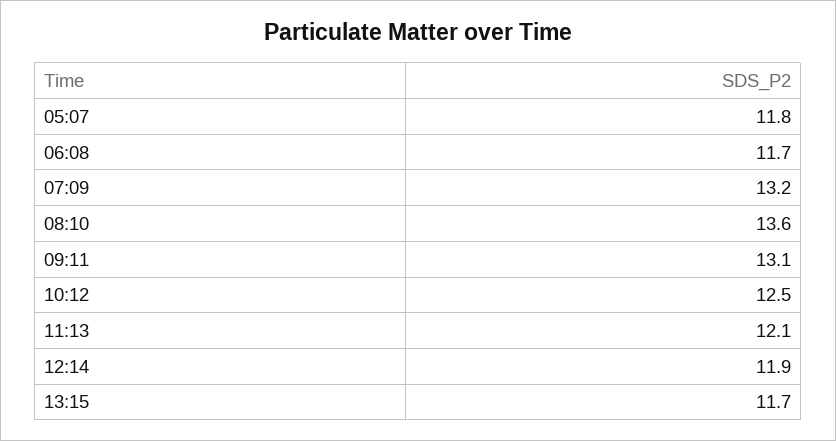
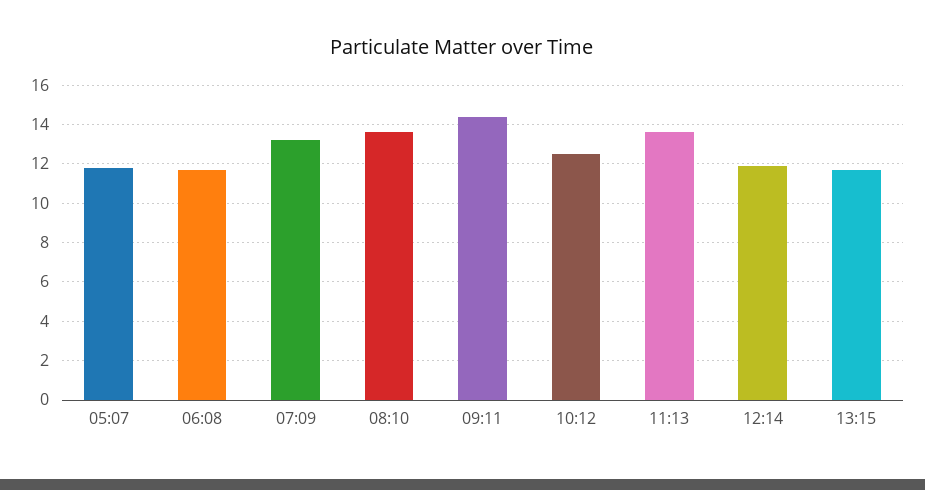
09:11: 13.1 -> 14.5
11:13: 12.1 -> 13.5

